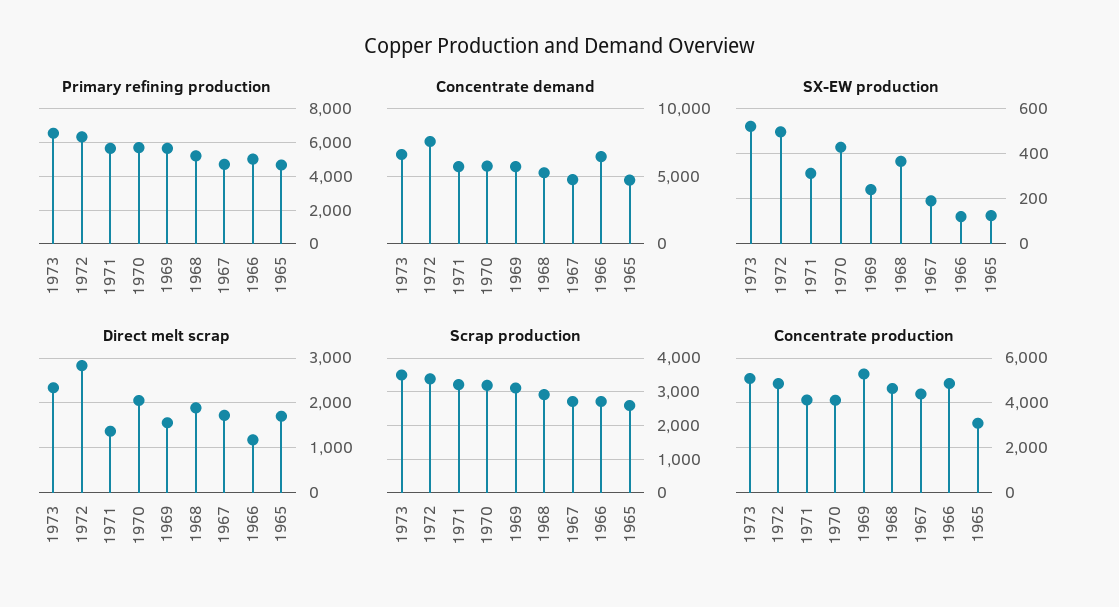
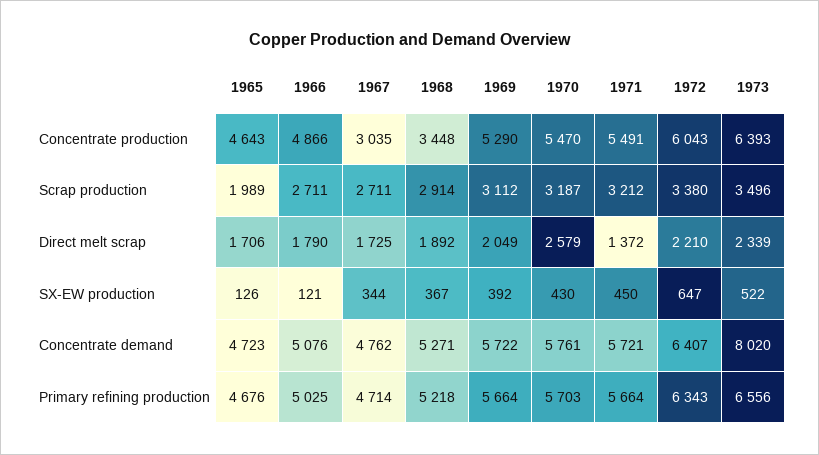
Concentrate demand, 1973: 6500 -> 8020
Concentrate demand, 1972: 7500 -> 6407
Concentrate demand, 1966: 6500 -> 5076
SX-EW production, 1972: 500 -> 647
SX-EW production, 1971: 300 -> 450
SX-EW production, 1969: 250 -> 392
SX-EW production, 1967: 200 -> 344
Direct melt scrap, 1972: 2800 -> 2210
Direct melt scrap, 1970: 2000 -> 2579
Direct melt scrap, 1969: 1600 -> 2049
Direct melt scrap, 1966: 1200 -> 1790
Scrap production, 1965: 2600 -> 1989
Concentrate production, 1973: 5000 -> 6393
Concentrate production, 1972: 5000 -> 6043
Concentrate production, 1971: 4000 -> 5491
Concentrate production, 1970: 4000 -> 5470
Concentrate production, 1968: 4500 -> 3448
Concentrate production, 1967: 4500 -> 3035
Concentrate production, 1965: 3000 -> 4643

